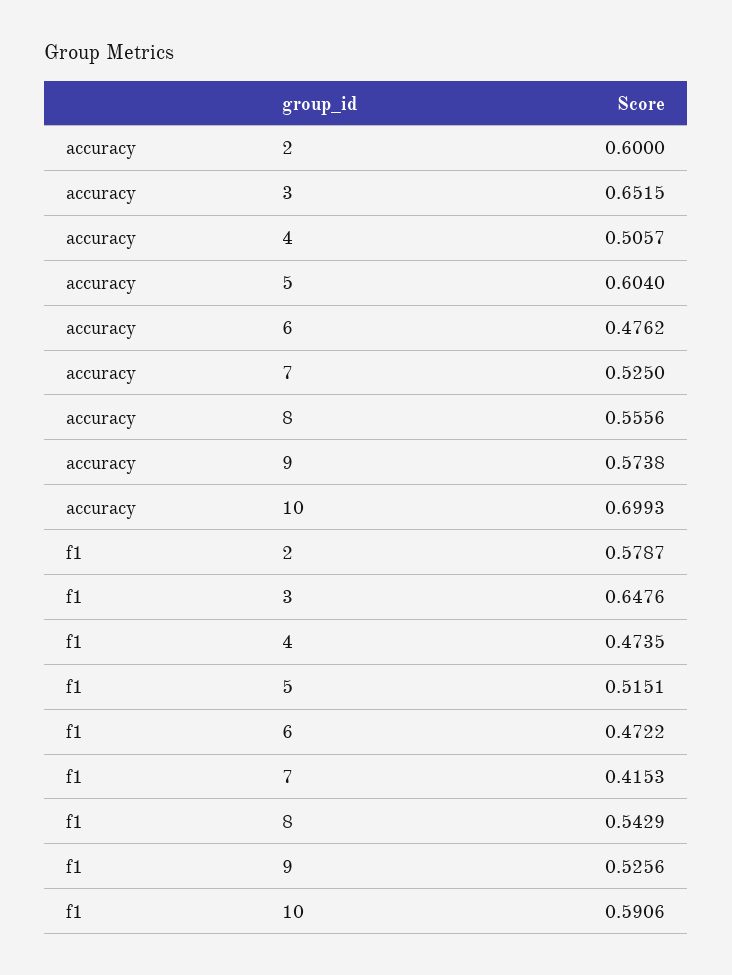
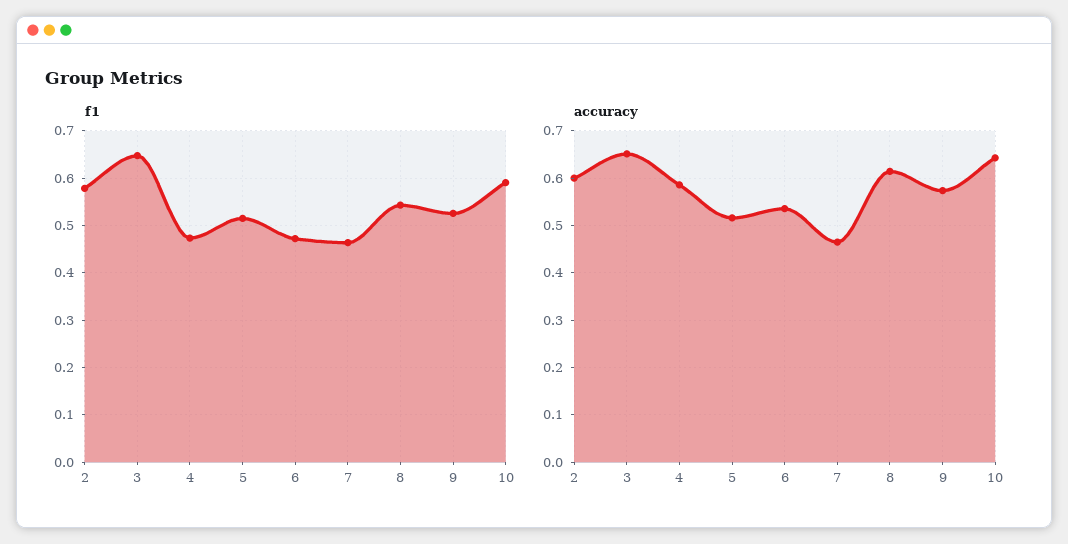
accuracy, 4: 0.5057 -> 0.58
accuracy, 5: 0.604 -> 0.52
accuracy, 6: 0.4762 -> 0.54
accuracy, 7: 0.525 -> 0.46
accuracy, 8: 0.5556 -> 0.62
accuracy, 10: 0.6993 -> 0.64
f1, 7: 0.4153 -> 0.46

